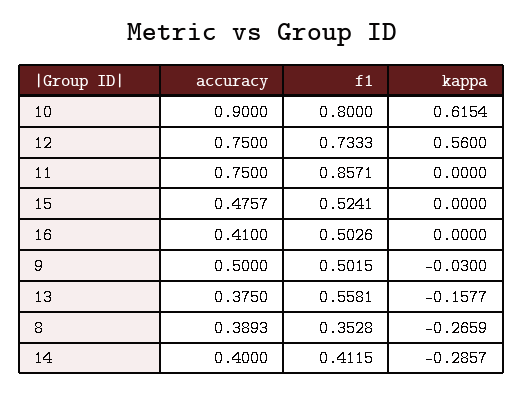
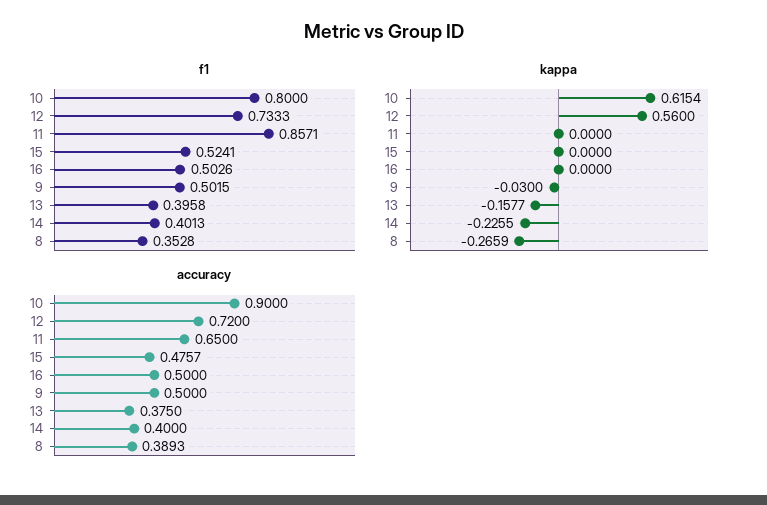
accuracy, 12: 0.75 -> 0.72
accuracy, 11: 0.75 -> 0.65
accuracy, 16: 0.41 -> 0.5
f1, 13: 0.5581 -> 0.3958
f1, 14: 0.4115 -> 0.4013
kappa, 14: -0.2857 -> -0.2255

